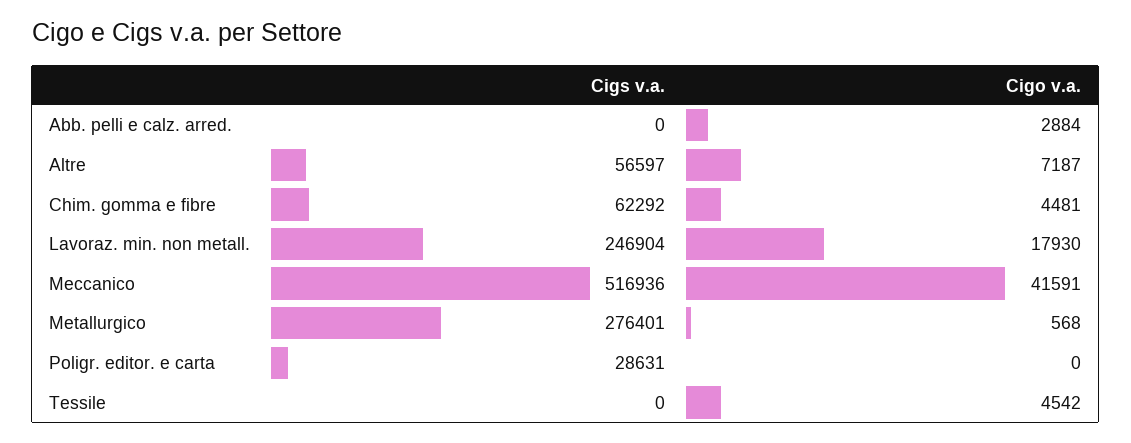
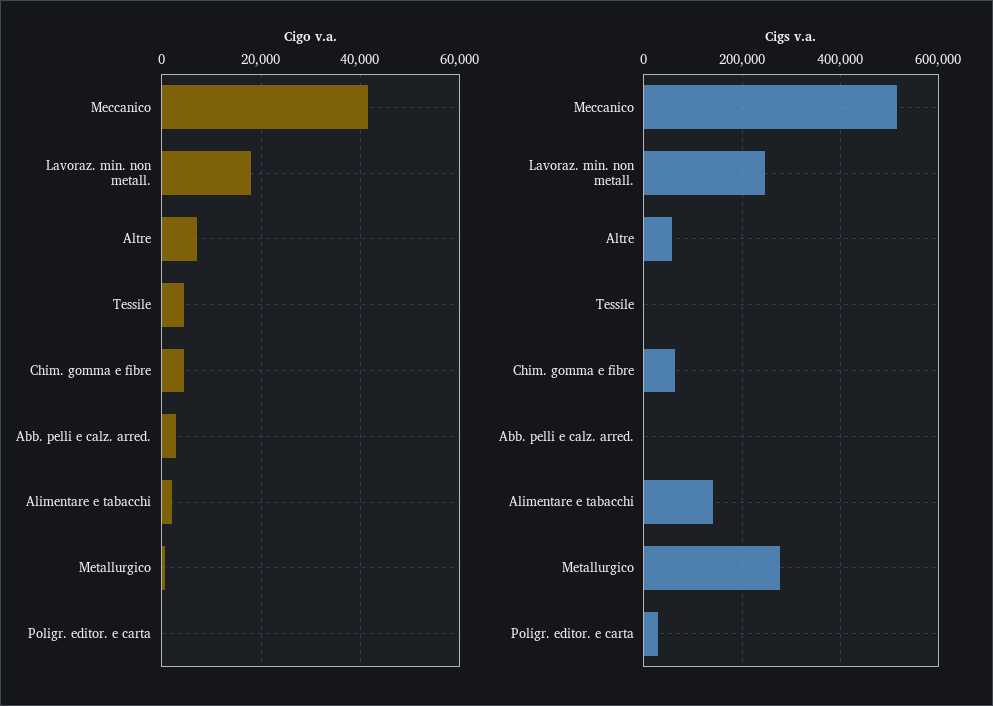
Cigo v.a., Alimentare e tabacchi: none -> 2000
Cigs v.a., Alimentare e tabacchi: none -> 140000

